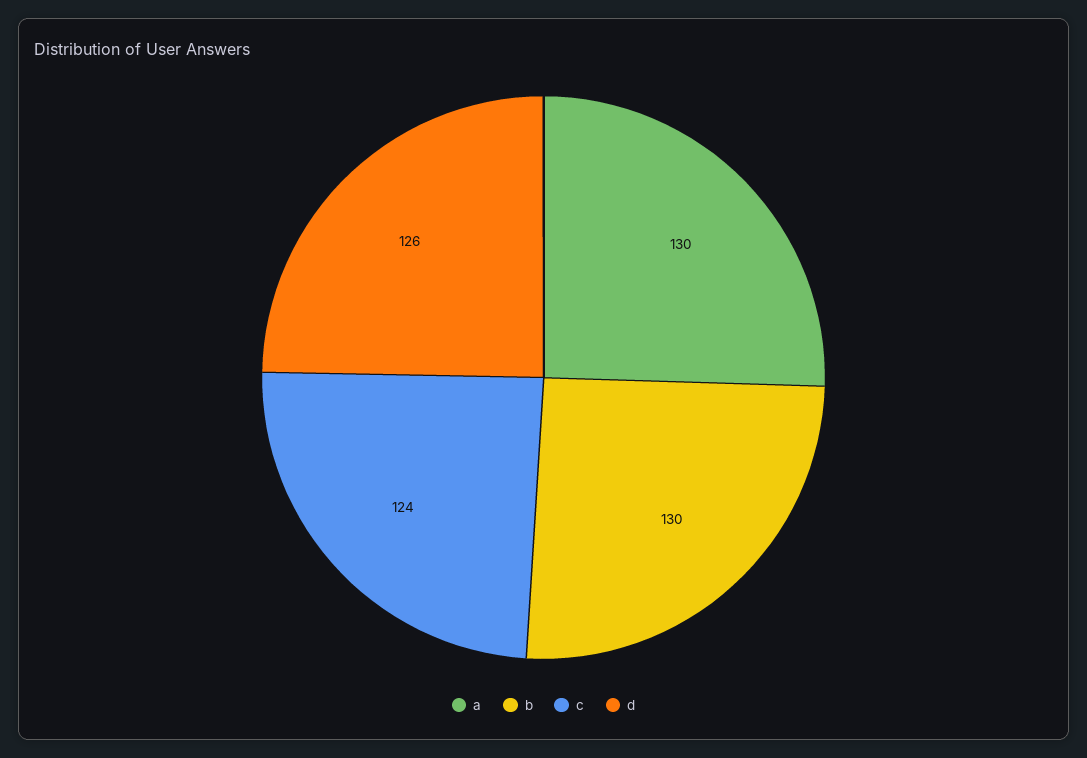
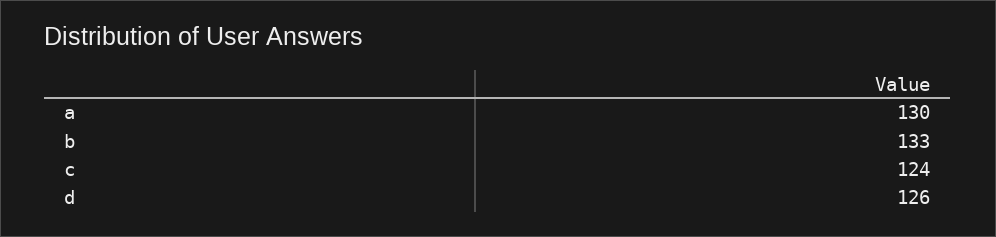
b: 130 -> 133

